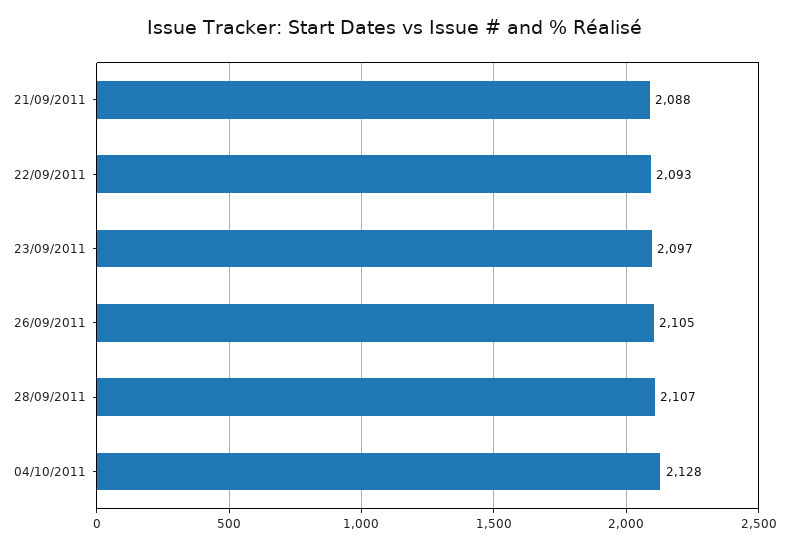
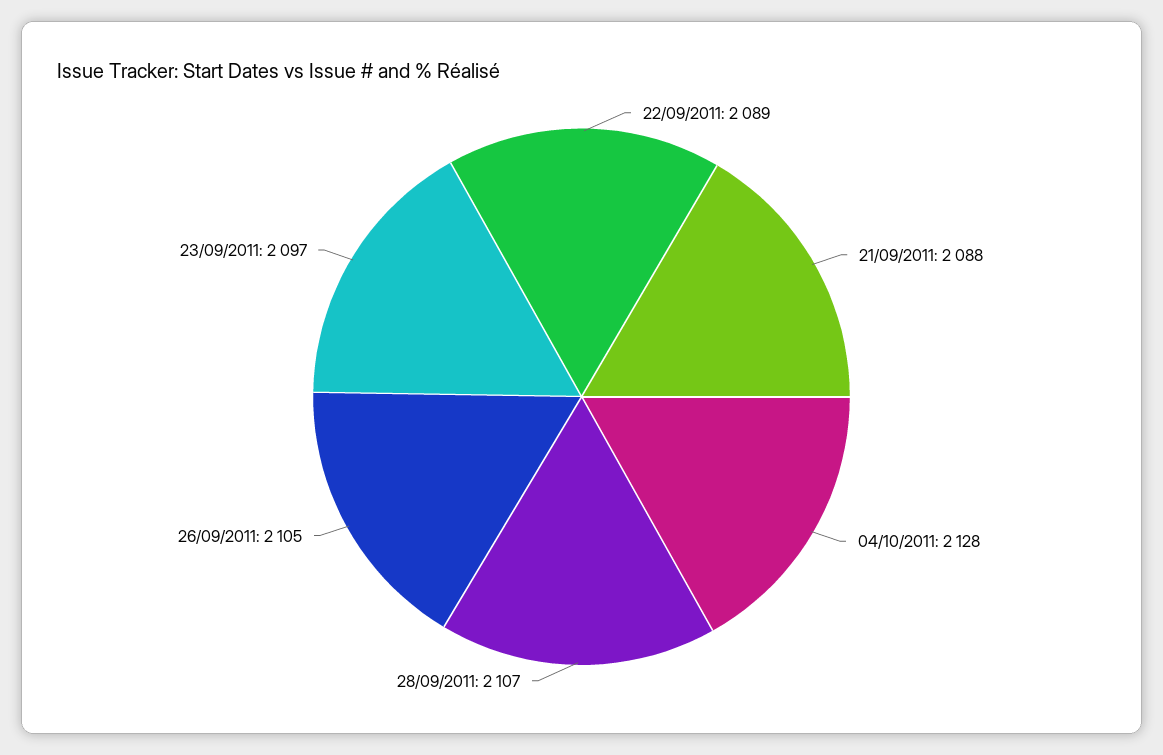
22/09/2011: 2093 -> 2089

